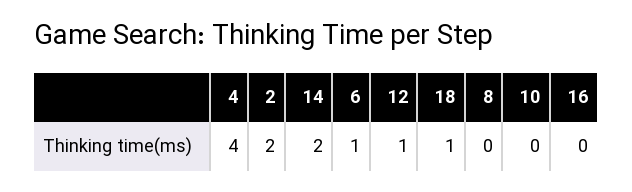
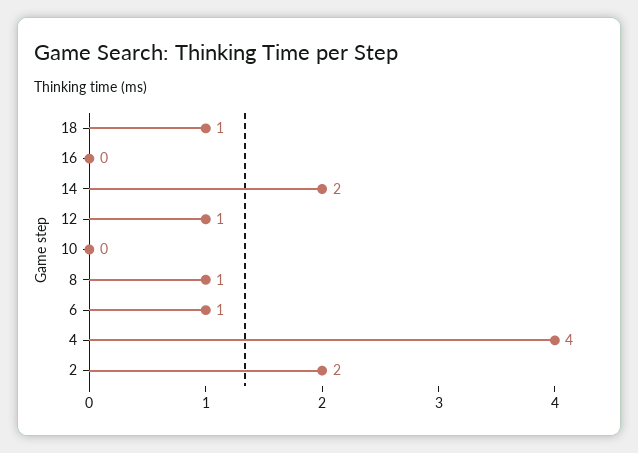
8: 0 -> 1

